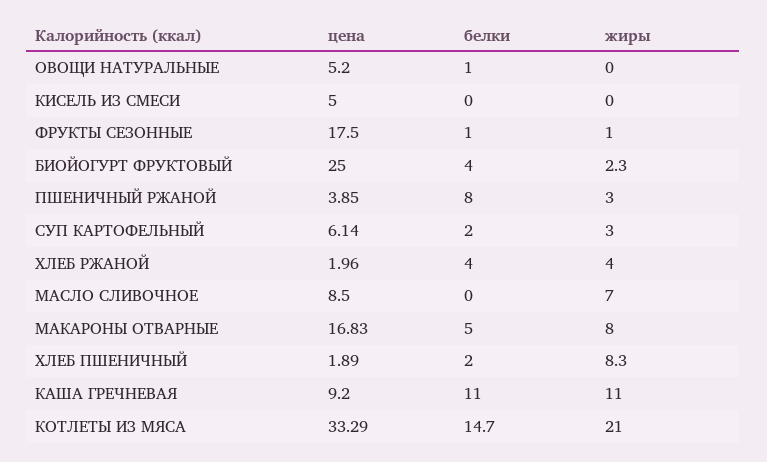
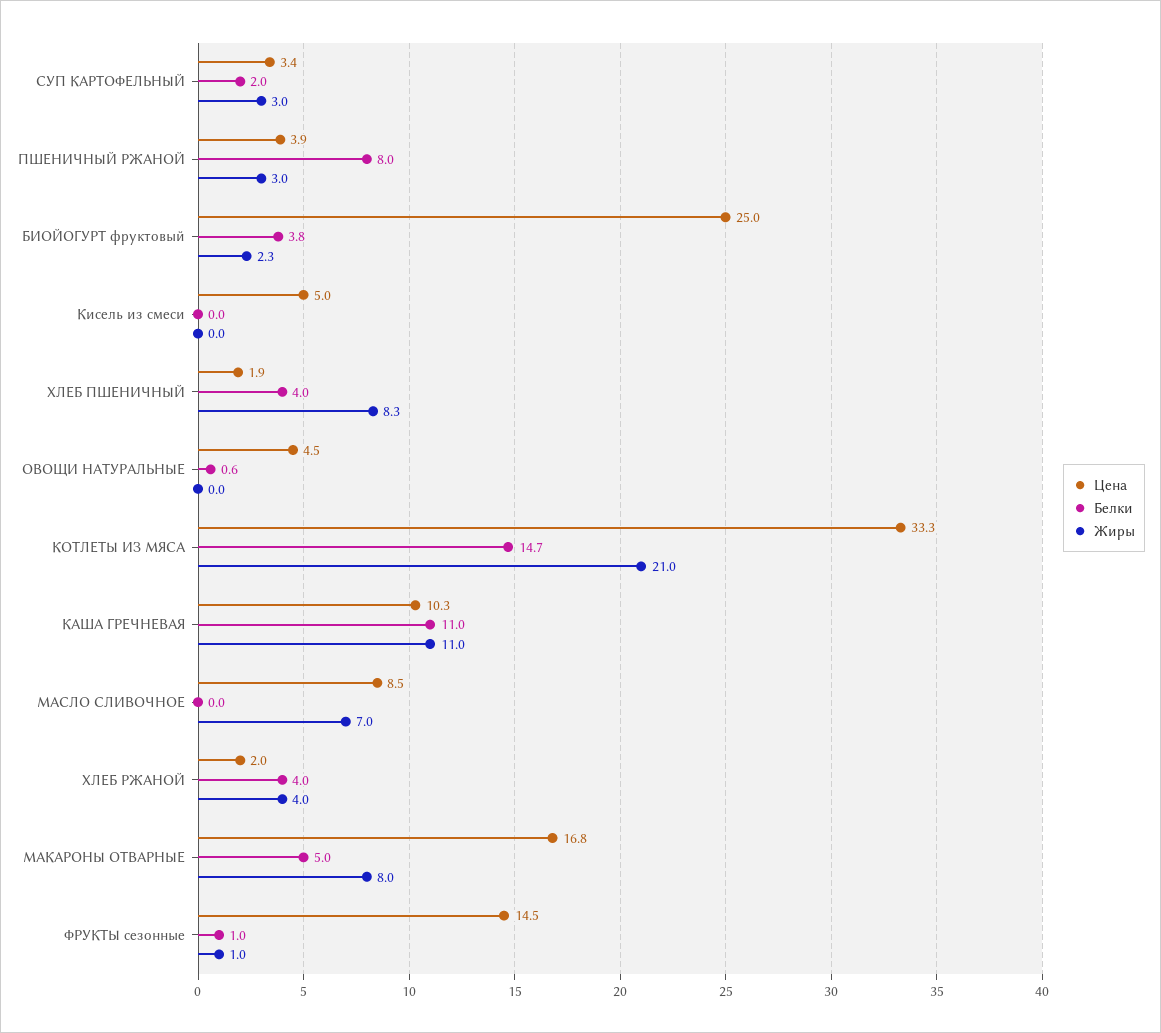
цена, ОВОЩИ НАТУРАЛЬНЫЕ: 5.2 -> 4.5
белки, ОВОЩИ НАТУРАЛЬНЫЕ: 1 -> 0.6
цена, ФРУКТЫ СЕЗОННЫЕ: 17.5 -> 14.5
белки, БИОЙОГУРТ ФРУКТОВЫЙ: 4 -> 3.8
цена, СУП КАРТОФЕЛЬНЫЙ: 6.14 -> 3.4
белки, ХЛЕБ ПШЕНИЧНЫЙ: 2 -> 4
цена, КАША ГРЕЧНЕВАЯ: 9.2 -> 10.3

